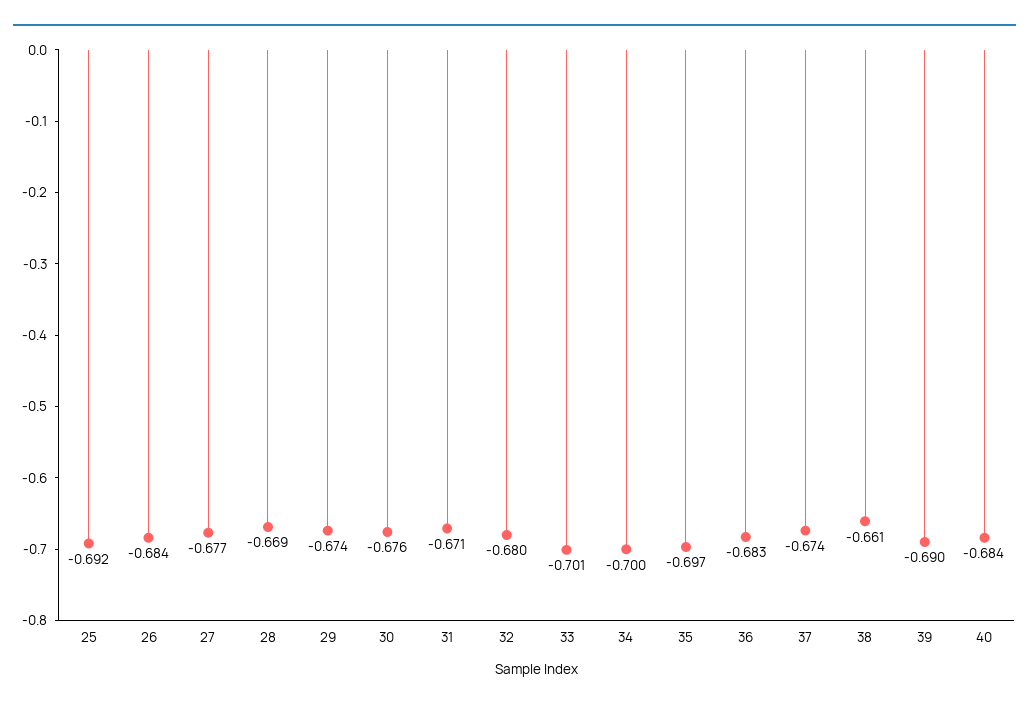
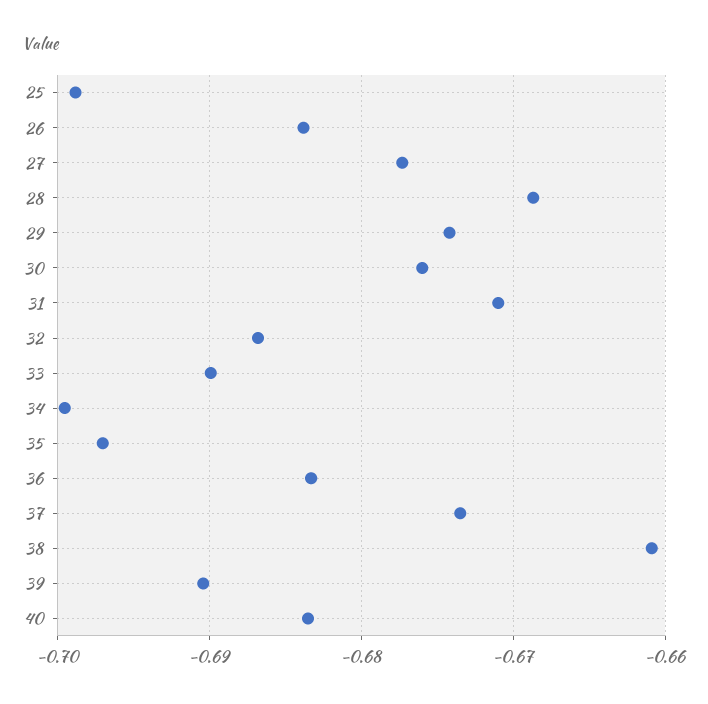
25: -0.692 -> -0.699
32: -0.68 -> -0.687
33: -0.701 -> -0.69

